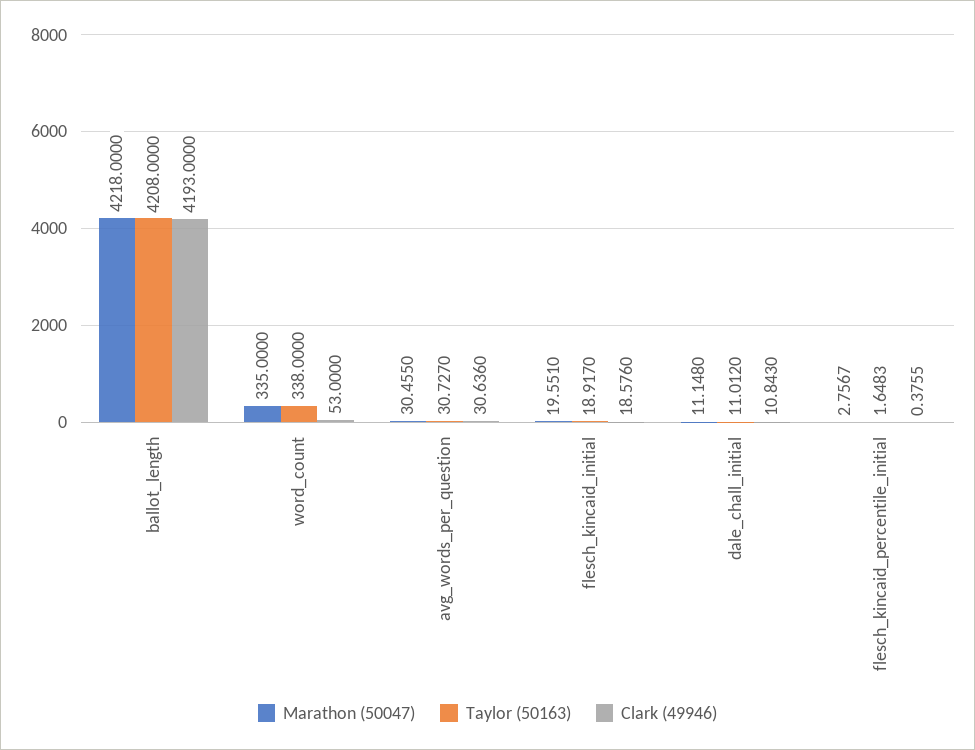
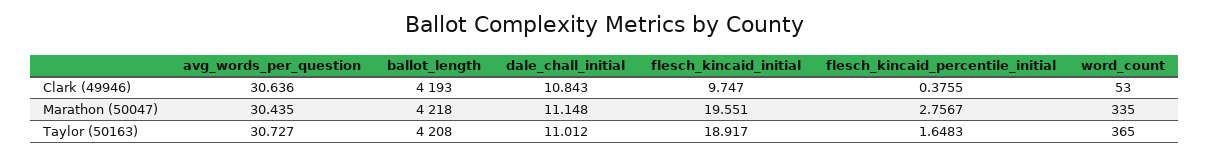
Taylor (50163), word_count: 338 -> 365
Marathon (50047), avg_words_per_question: 30.455 -> 30.435
Clark (49946), flesch_kincaid_initial: 18.576 -> 9.747

